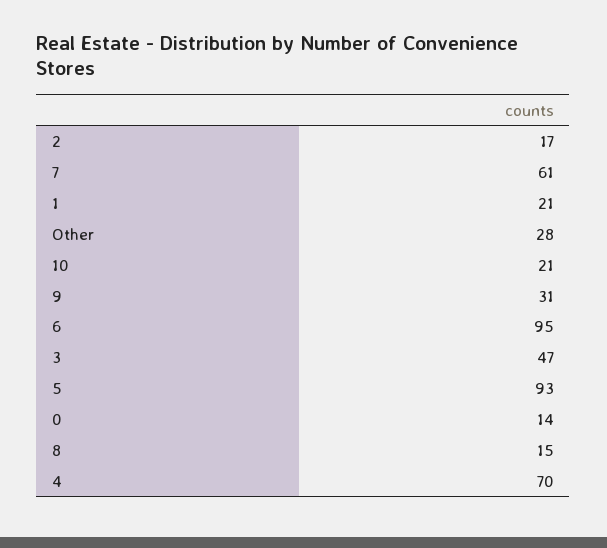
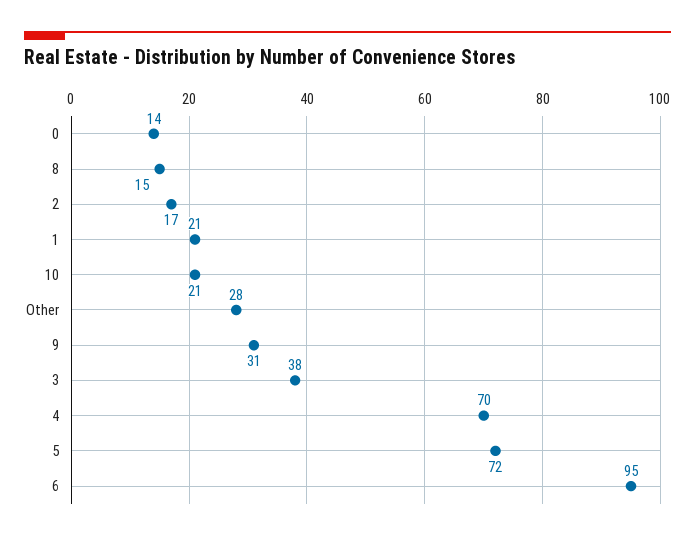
7: 61 -> none
3: 47 -> 38
5: 93 -> 72

